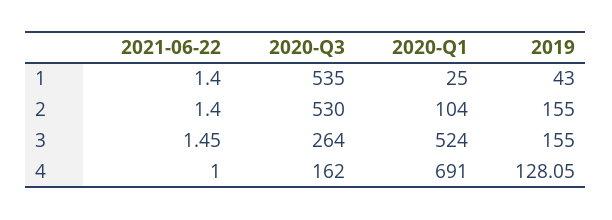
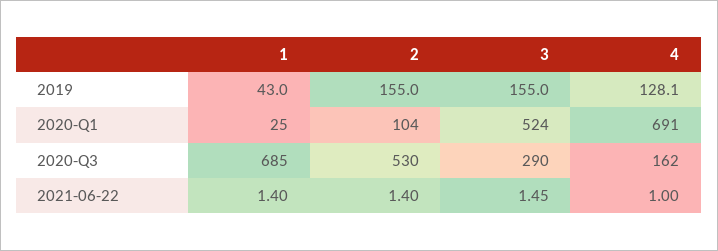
2020-Q3, 1: 535 -> 685
2020-Q3, 3: 264 -> 290

